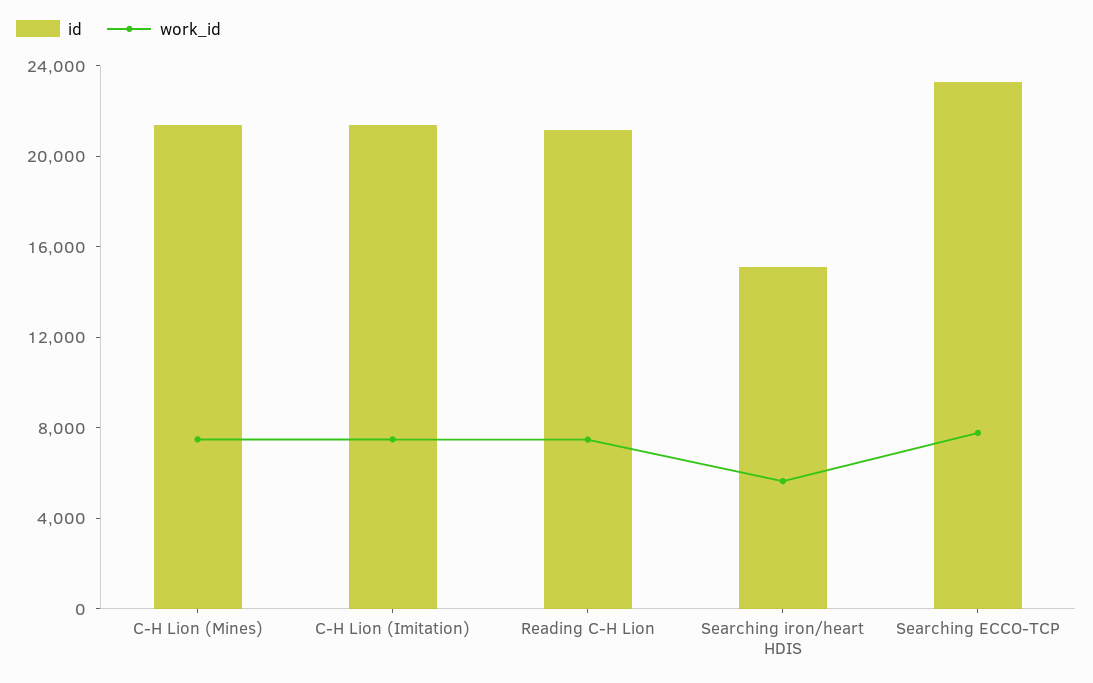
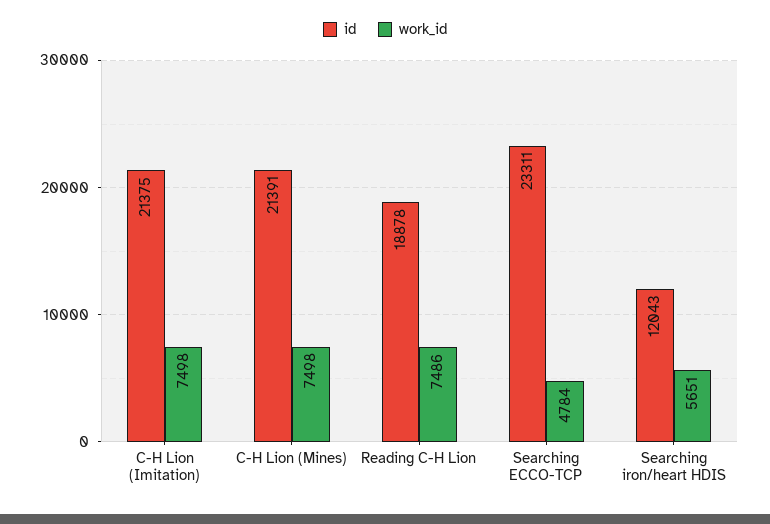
id, Reading C-H Lion: 21000 -> 18878
id, Searching iron/heart HDIS: 15000 -> 12043
work_id, Searching ECCO-TCP: 8000 -> 4784

